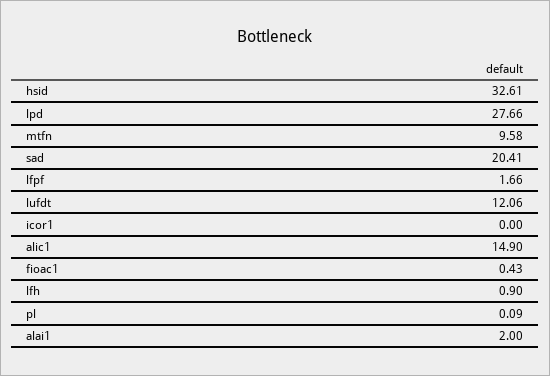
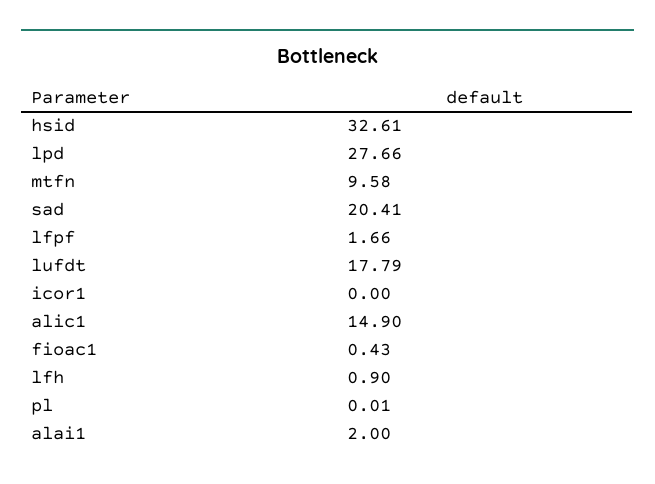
lufdt: 12.06 -> 17.79
pl: 0.09 -> 0.01

